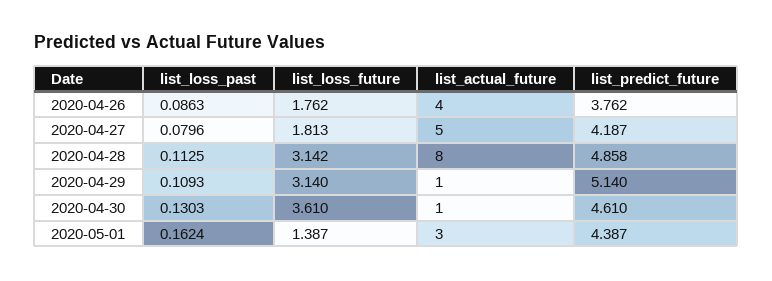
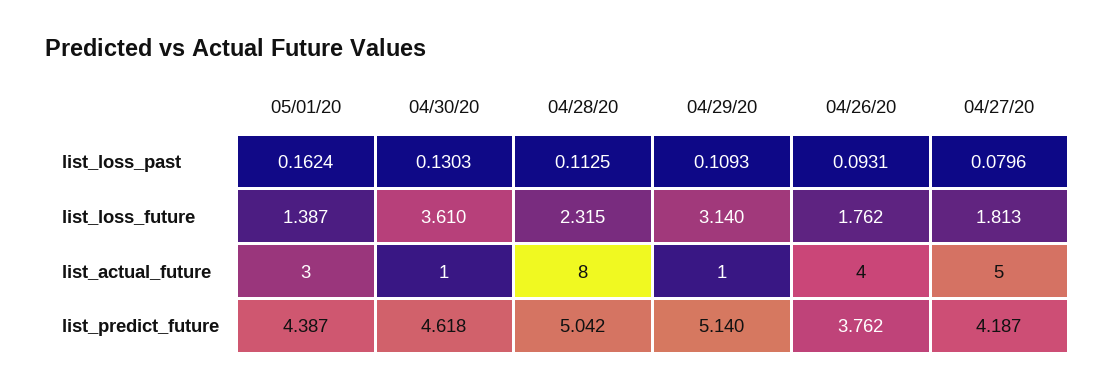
list_loss_past, 2020-04-26: 0.0863 -> 0.0931
list_loss_future, 2020-04-28: 3.142 -> 2.315
list_predict_future, 2020-04-28: 4.858 -> 5.042
list_predict_future, 2020-04-30: 4.61 -> 4.618

